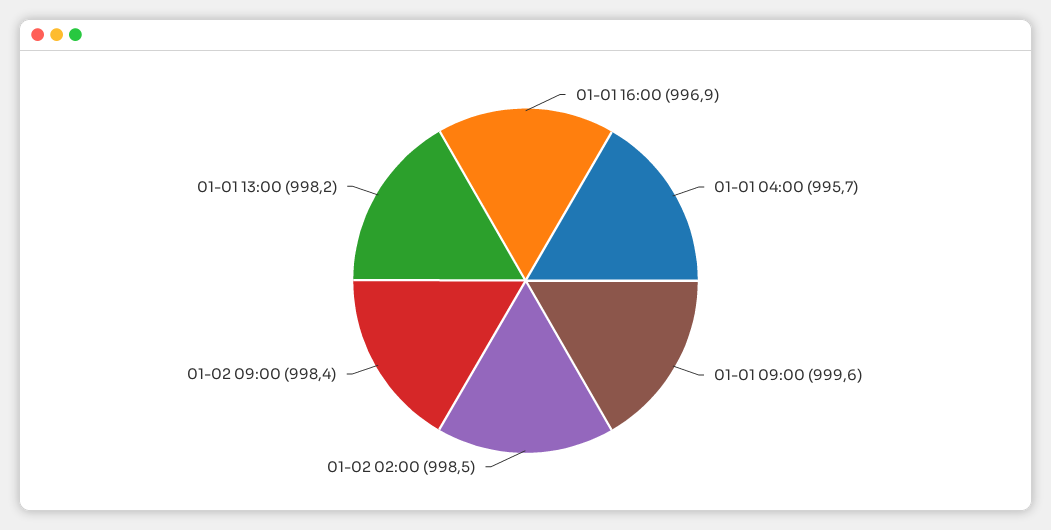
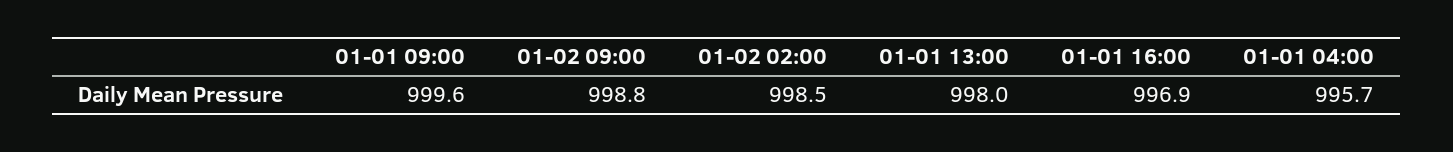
01-02 09:00: 998.4 -> 998.8
01-01 13:00: 998.2 -> 998

